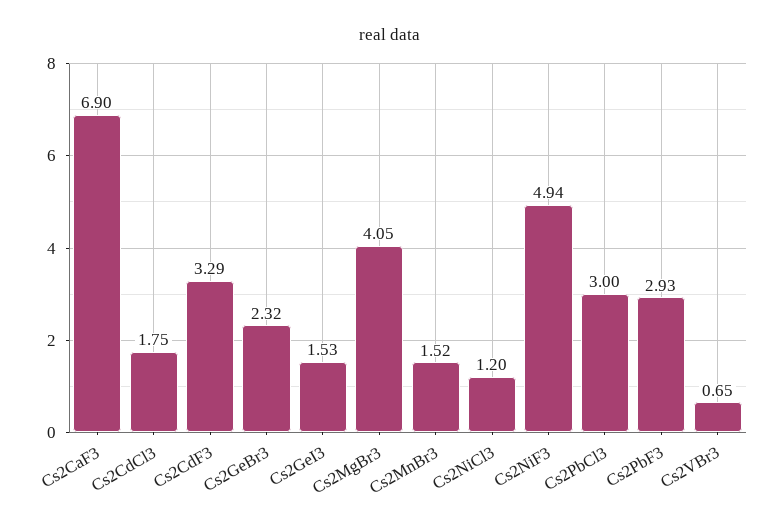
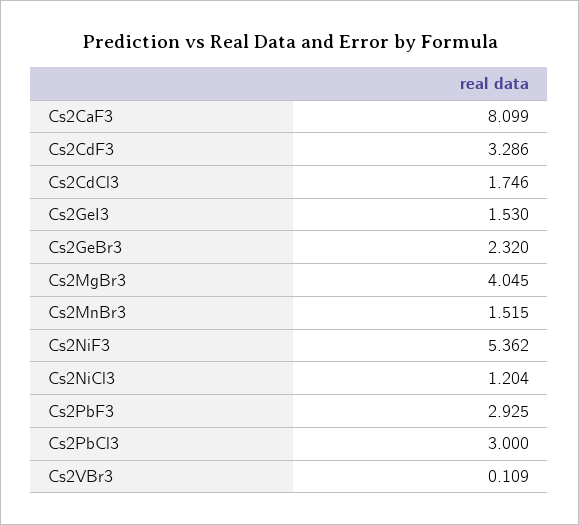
Cs2CaF3: 6.9 -> 8.099
Cs2NiF3: 4.94 -> 5.362
Cs2VBr3: 0.65 -> 0.109

